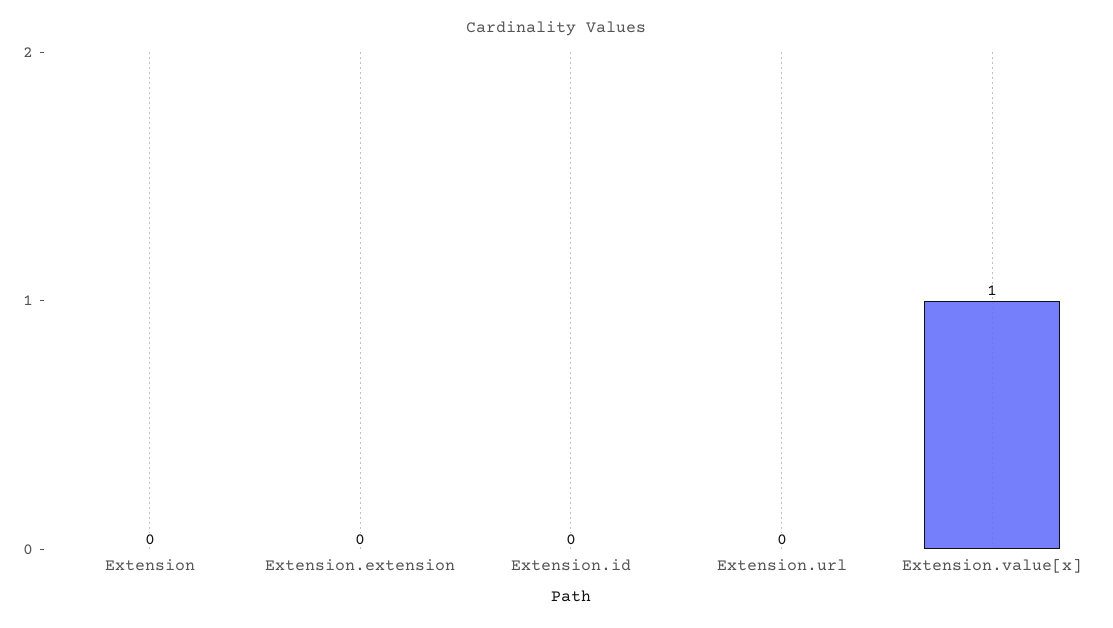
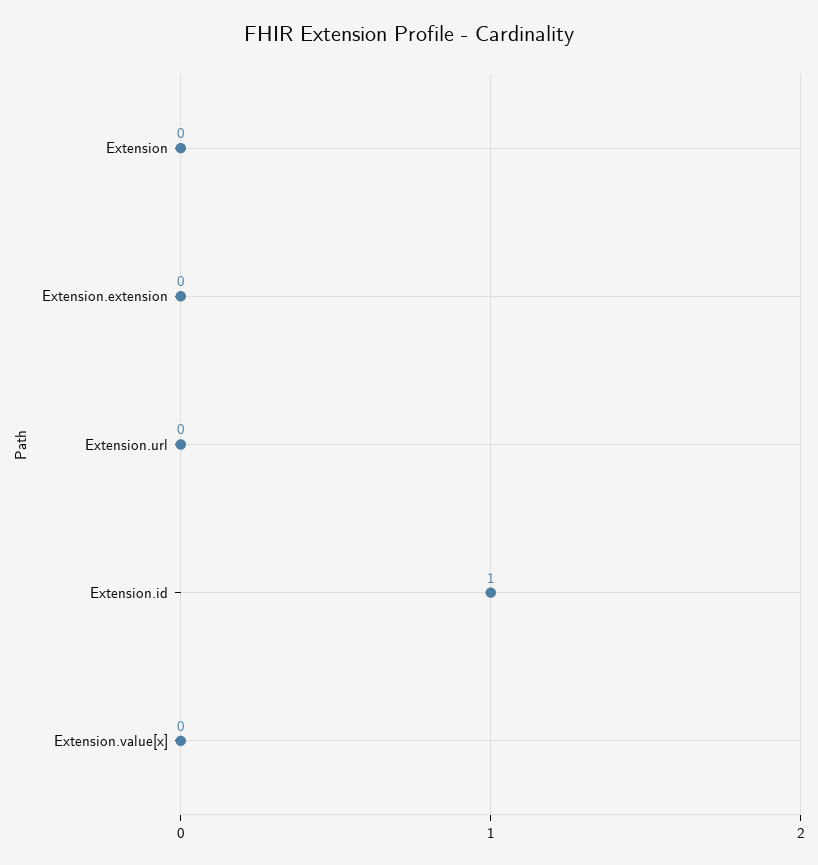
Extension.id: 0 -> 1
Extension.value[x]: 1 -> 0

